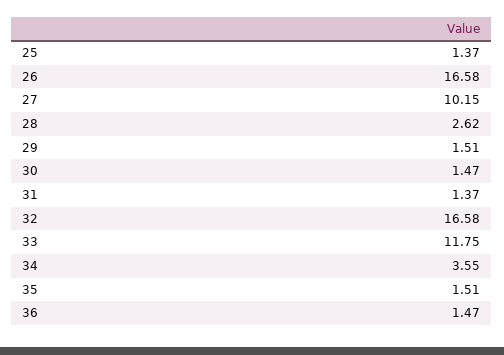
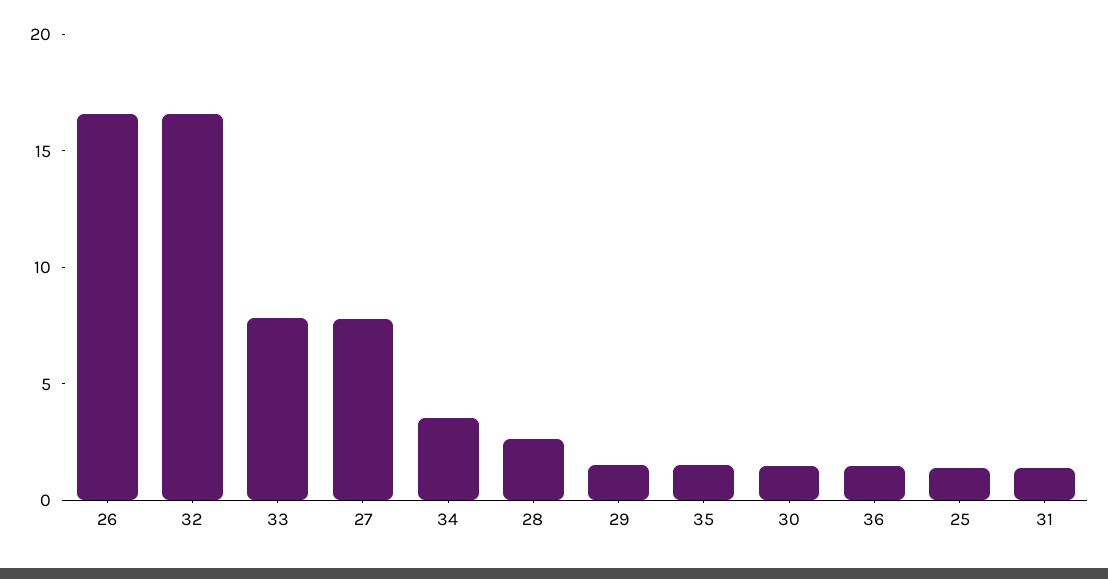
27: 10.15 -> 8
33: 11.75 -> 8

